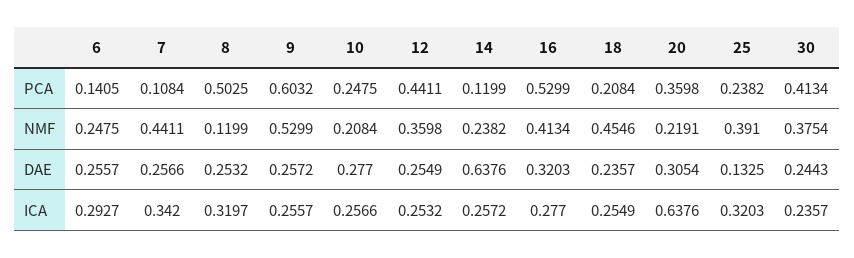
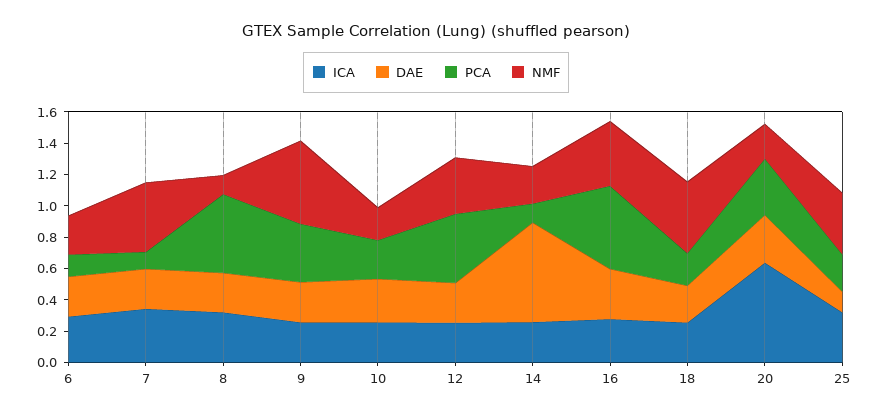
PCA, 9: 0.6032 -> 0.4
PCA, 30: 0.4134 -> none
NMF, 30: 0.3754 -> none
DAE, 30: 0.2443 -> none
ICA, 30: 0.2357 -> none

